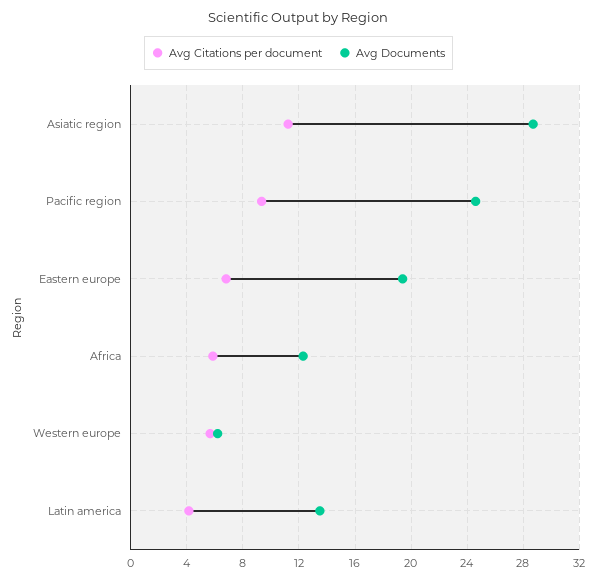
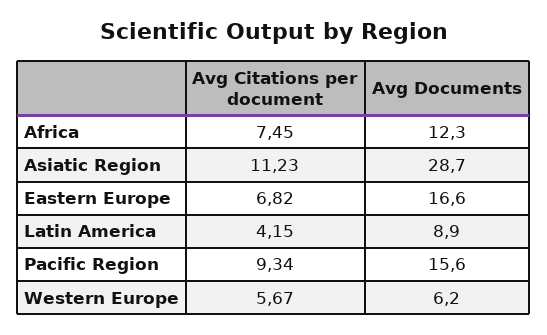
Avg Documents, Pacific region: 24.5 -> 15.6
Avg Documents, Eastern europe: 19.5 -> 16.6
Avg Citations per document, Africa: 6 -> 7.45
Avg Documents, Latin america: 13.5 -> 8.9

